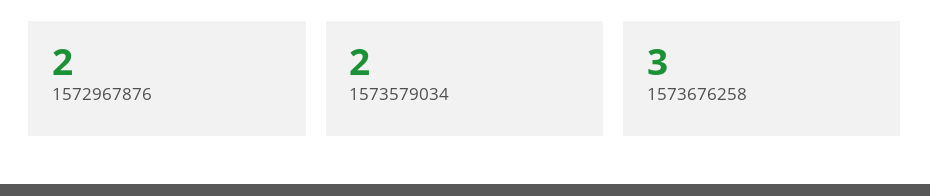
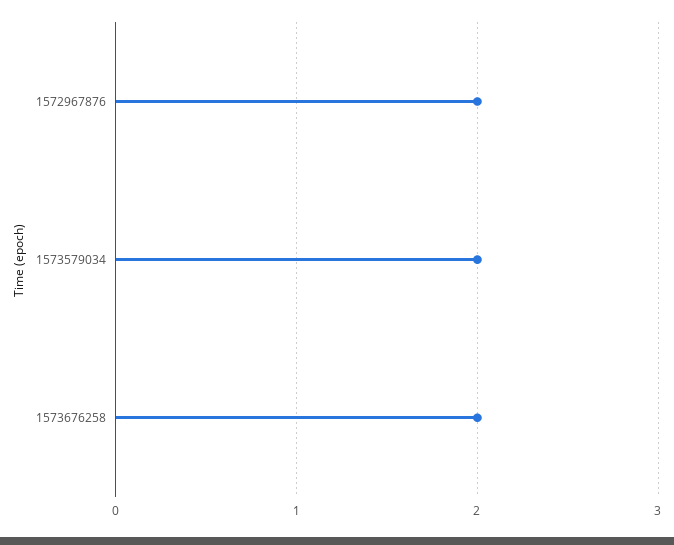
1573676258: 3 -> 2

